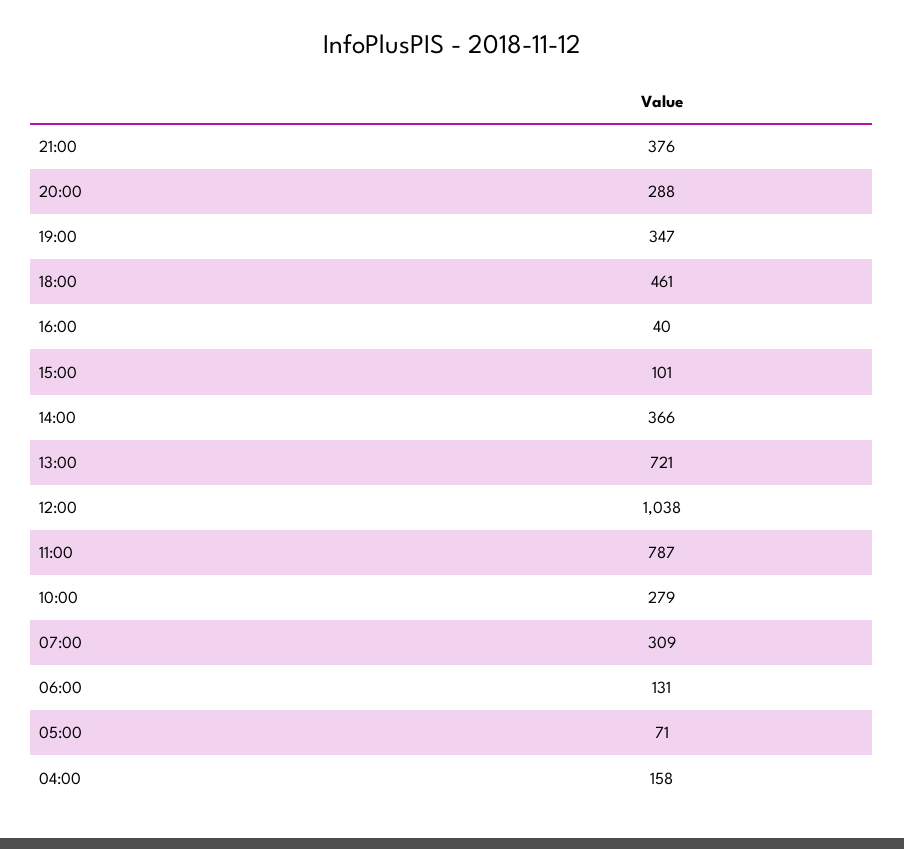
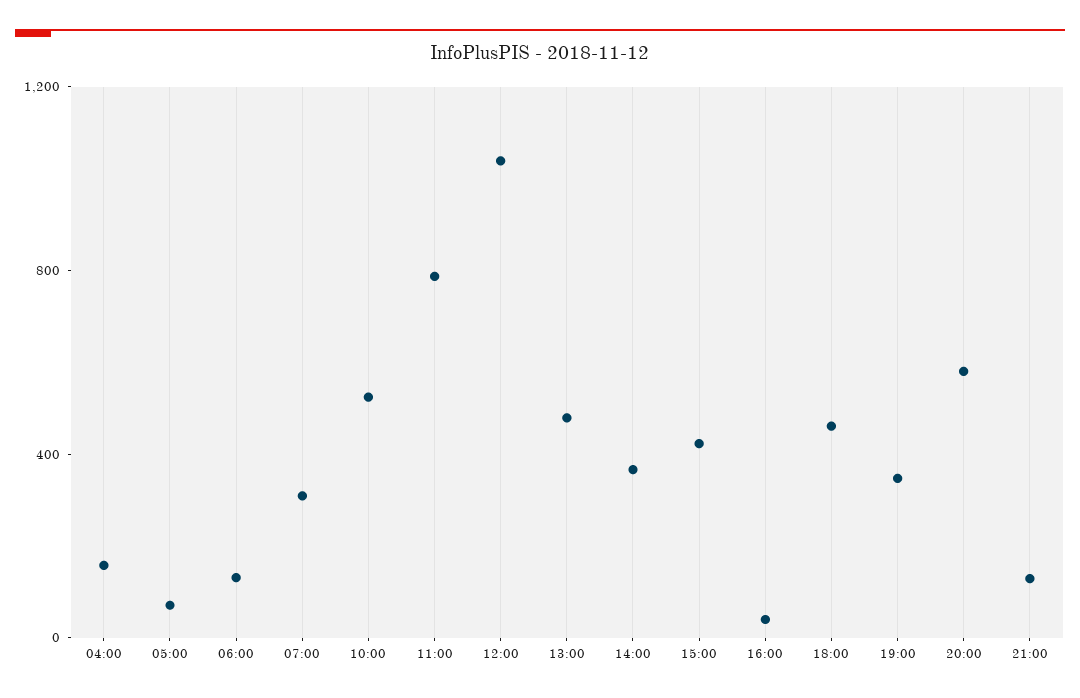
21:00: 376 -> 100
20:00: 288 -> 600
15:00: 101 -> 400
13:00: 721 -> 500
10:00: 279 -> 500

